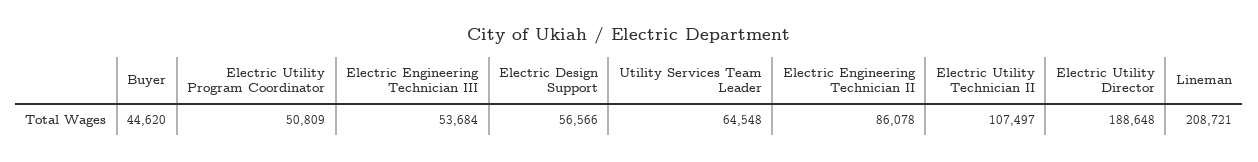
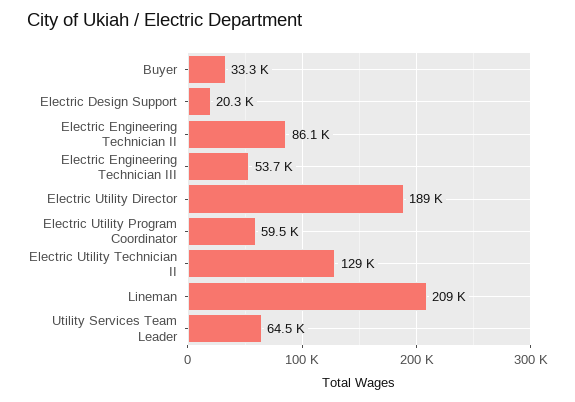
Buyer: 44620 -> 33300
Electric Utility Program Coordinator: 50809 -> 59500
Electric Design Support: 56566 -> 20300
Electric Utility Technician II: 107497 -> 129000

